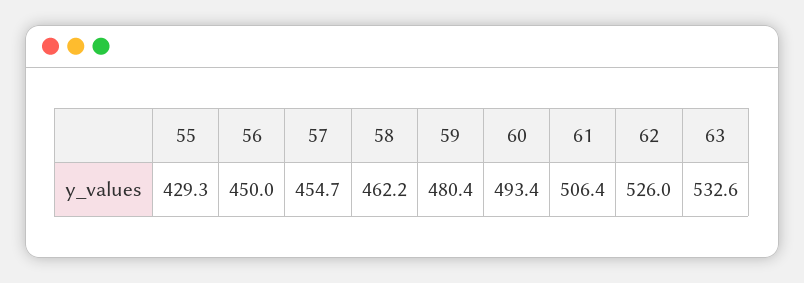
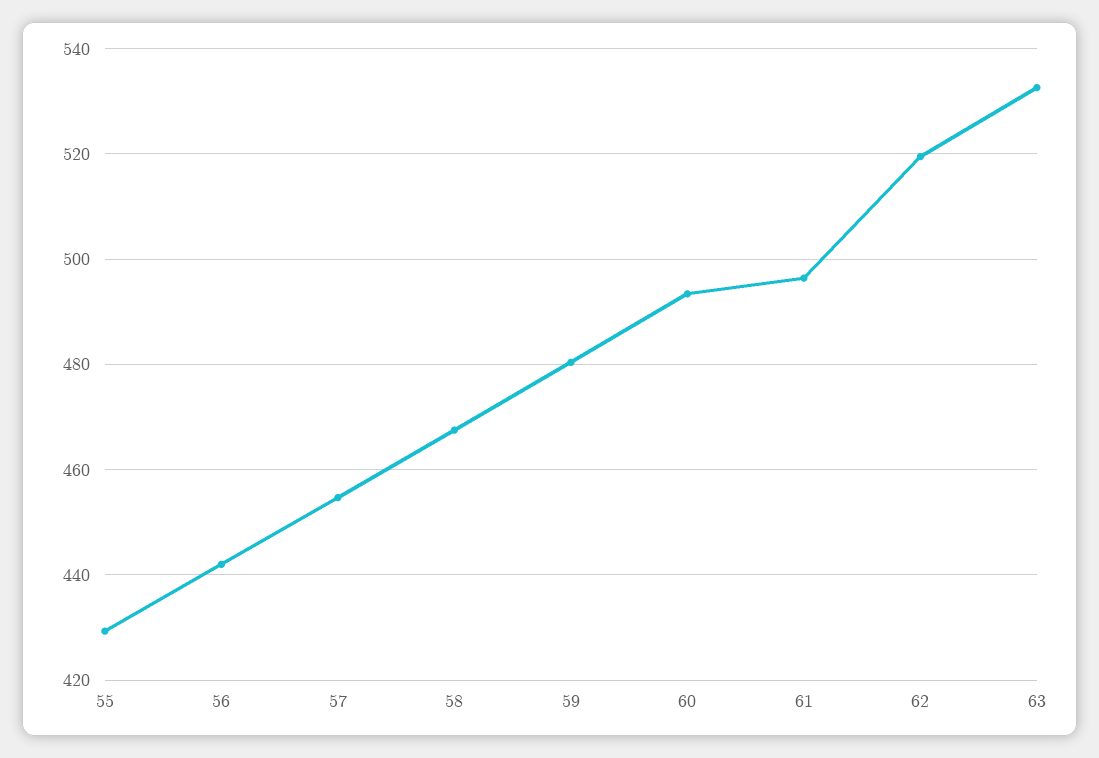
56: 450 -> 442
58: 462.2 -> 468
61: 506.4 -> 496
62: 526 -> 520

